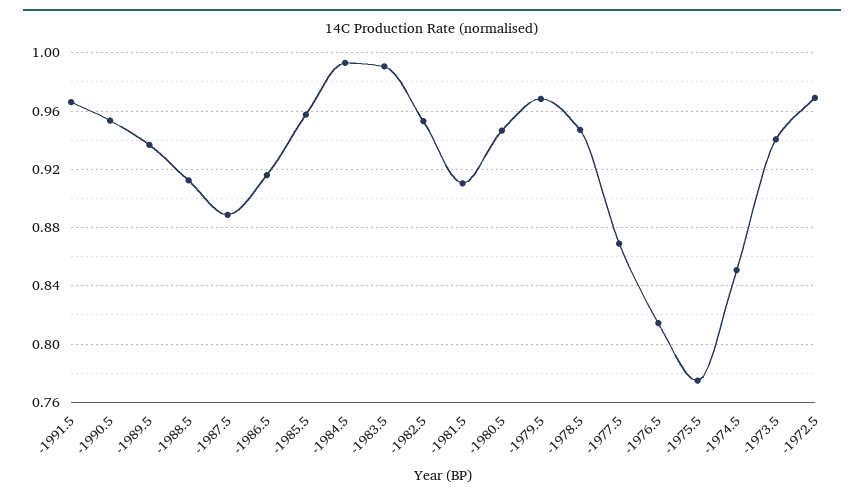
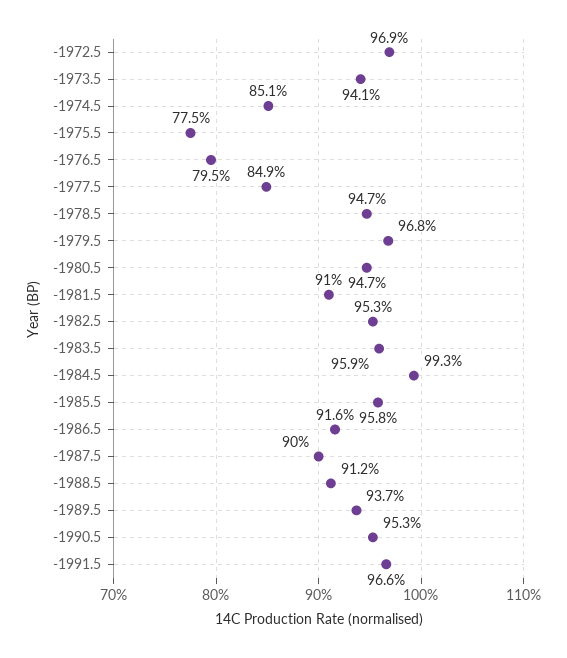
-1987.5: 0.89 -> 0.9
-1983.5: 0.99 -> 0.959
-1977.5: 0.87 -> 0.849
-1976.5: 0.815 -> 0.795

